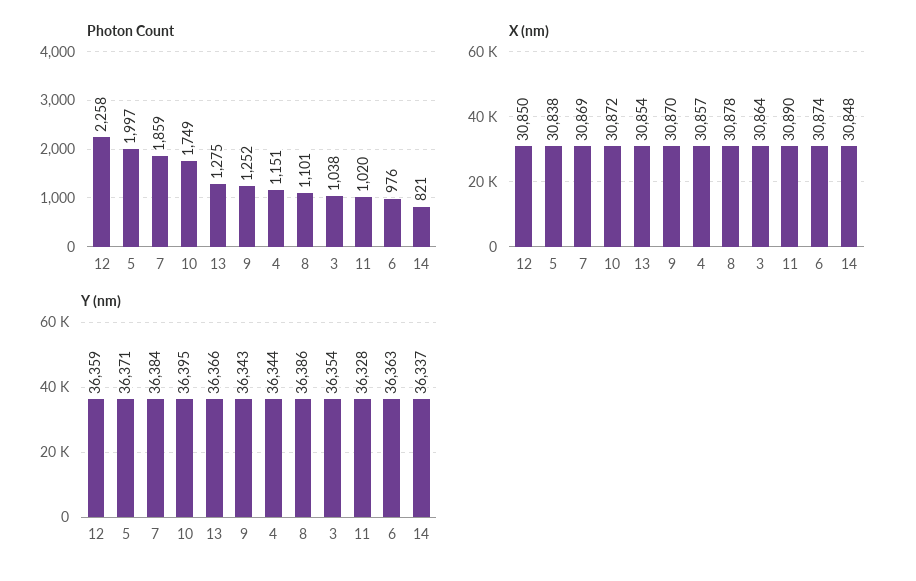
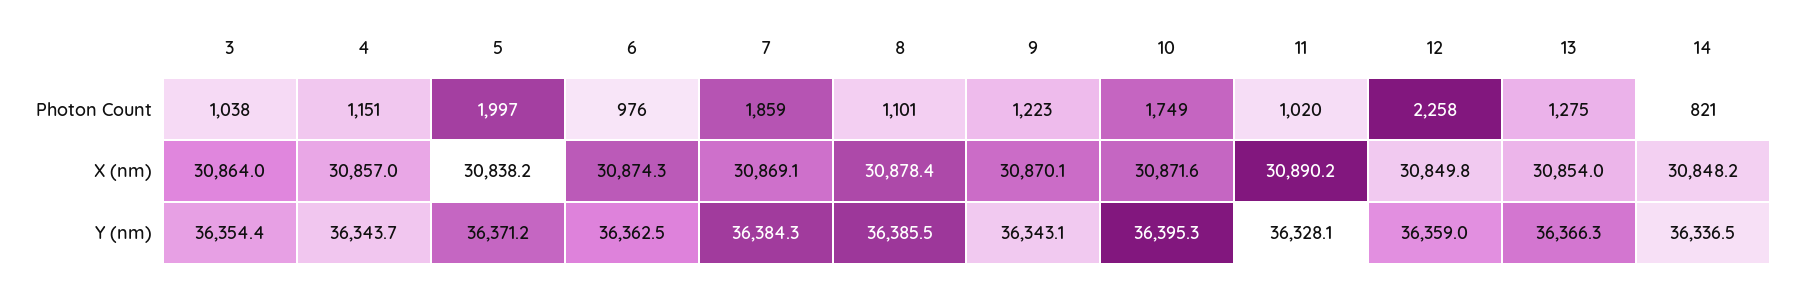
Photon Count, 9: 1252 -> 1223

